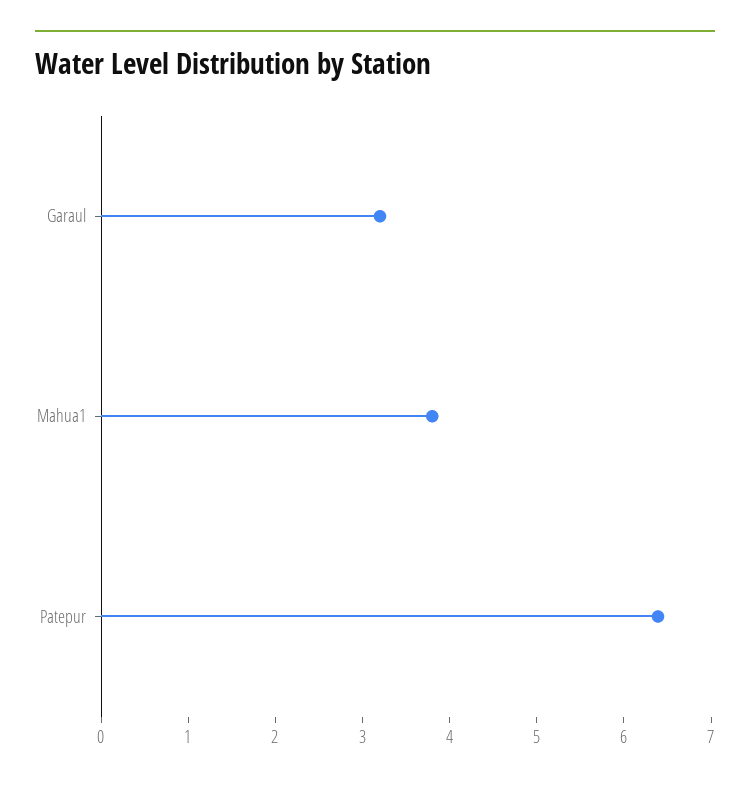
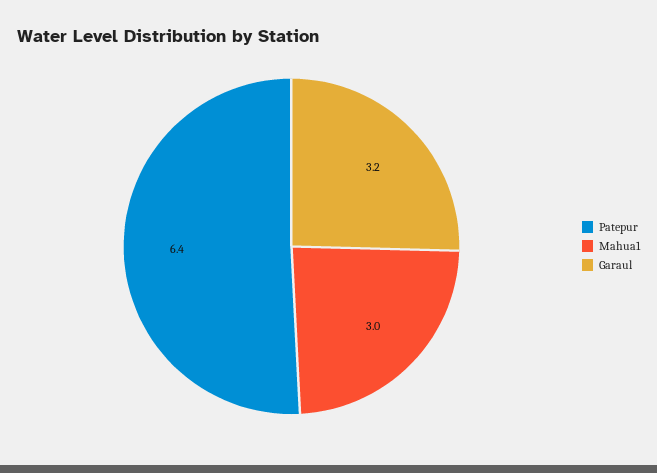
Mahua1: 3.8 -> 3

